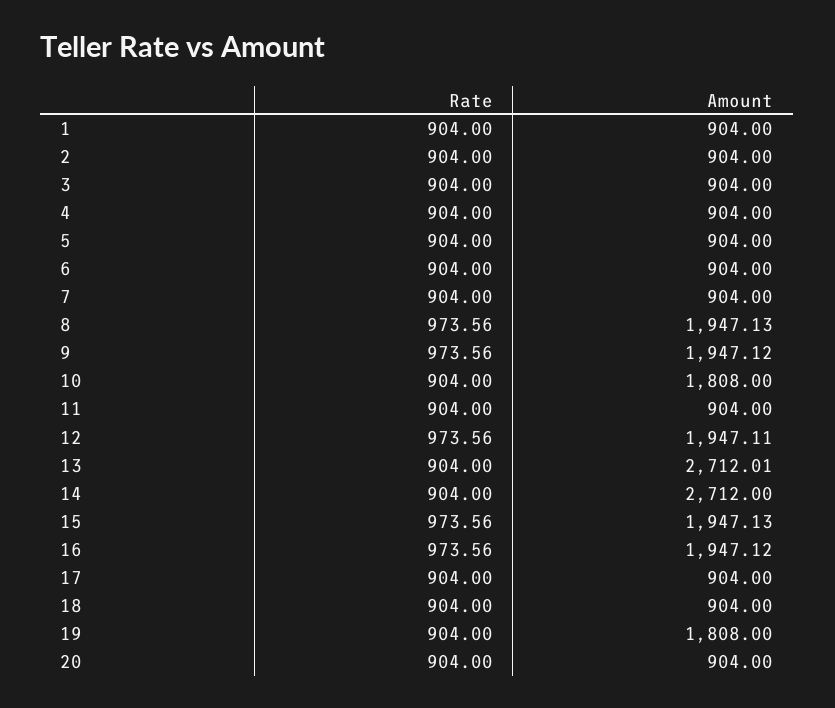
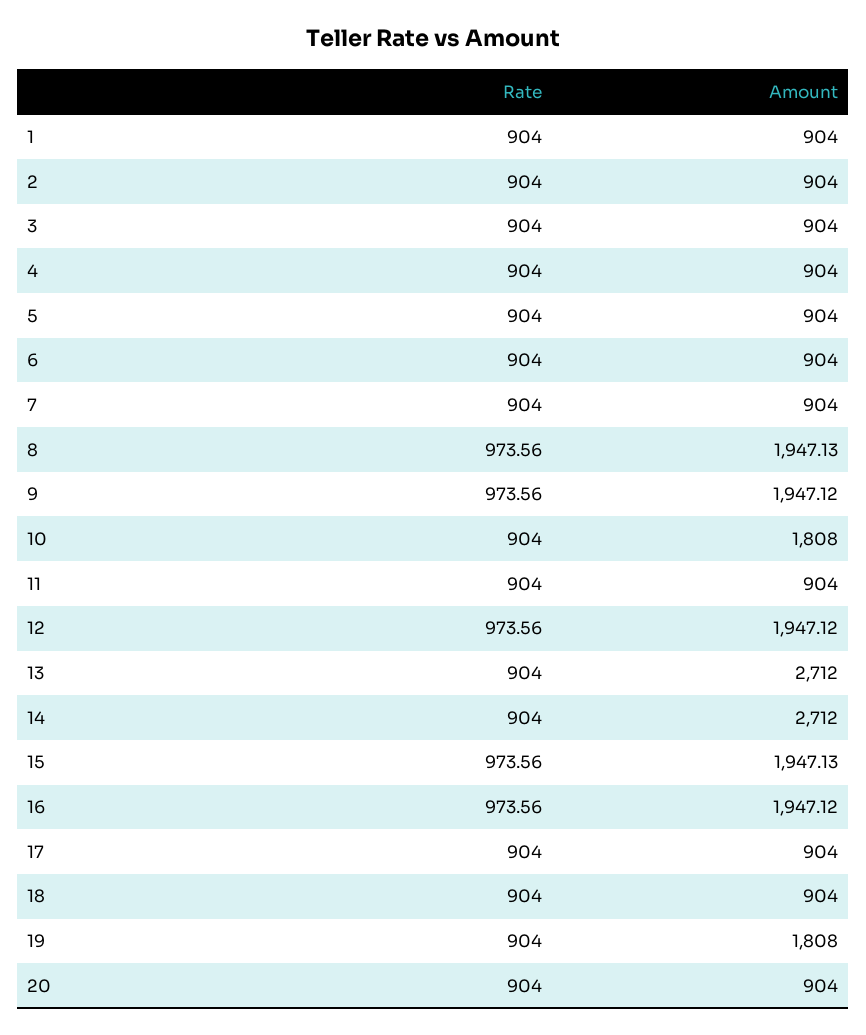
Amount, 12: 1947.11 -> 1947.12
Amount, 13: 2712.01 -> 2712

